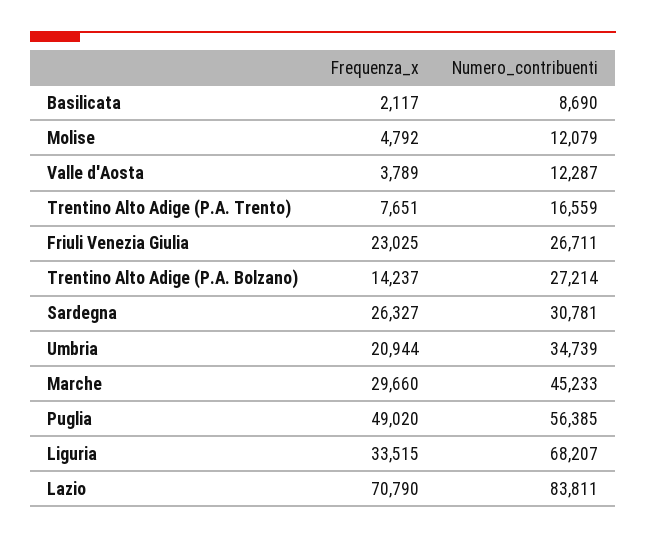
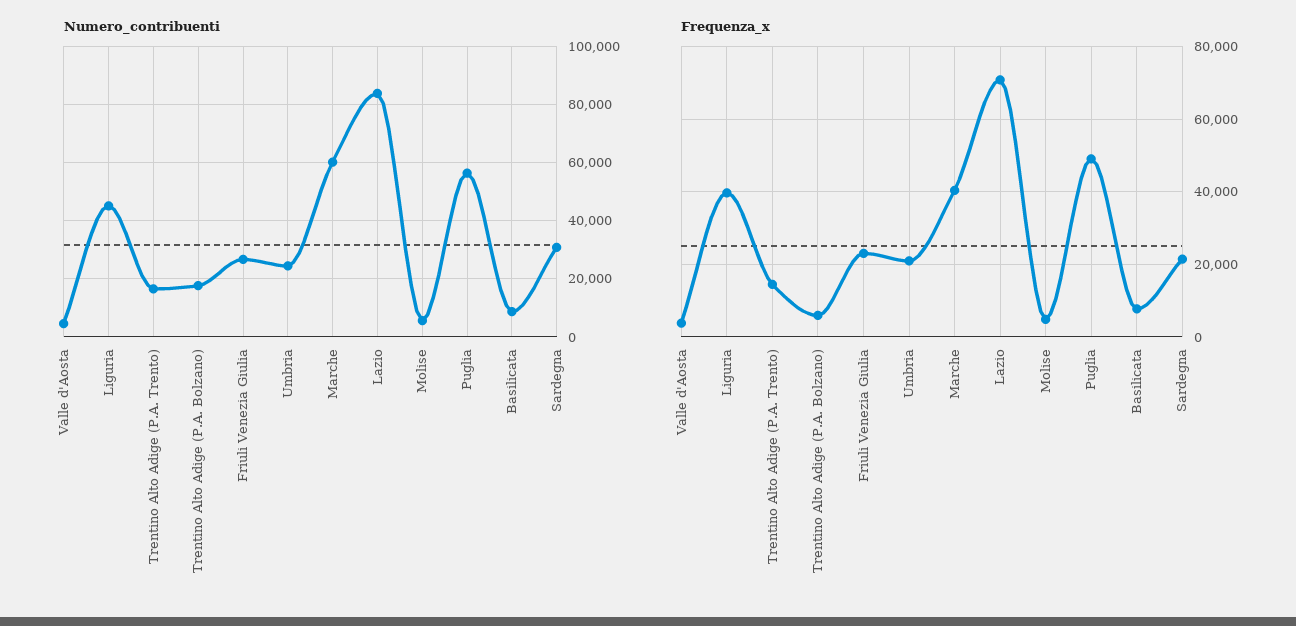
Frequenza_x, Basilicata: 2117 -> 8000
Numero_contribuenti, Molise: 12079 -> 5000
Numero_contribuenti, Valle d'Aosta: 12287 -> 5000
Frequenza_x, Trentino Alto Adige (P.A. Trento): 7651 -> 14000
Frequenza_x, Trentino Alto Adige (P.A. Bolzano): 14237 -> 6000
Numero_contribuenti, Trentino Alto Adige (P.A. Bolzano): 27214 -> 17500
Frequenza_x, Sardegna: 26327 -> 22000
Numero_contribuenti, Umbria: 34739 -> 25000
Frequenza_x, Marche: 29660 -> 40000
Numero_contribuenti, Marche: 45233 -> 60000
Frequenza_x, Liguria: 33515 -> 40000
Numero_contribuenti, Liguria: 68207 -> 45000

